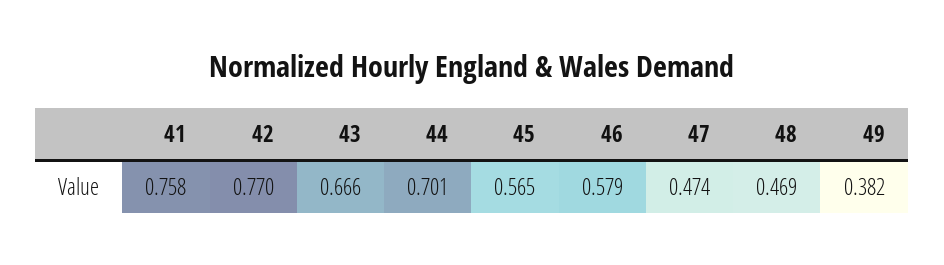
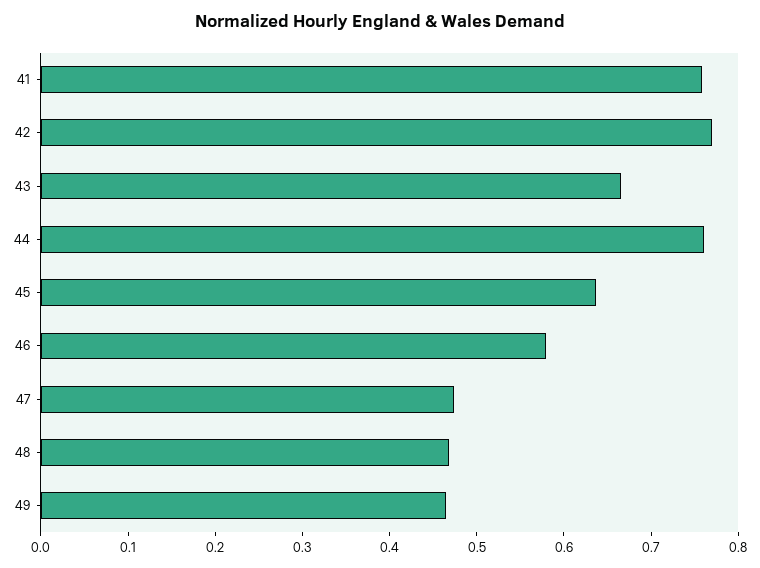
44: 0.701 -> 0.76
45: 0.565 -> 0.64
49: 0.382 -> 0.46

